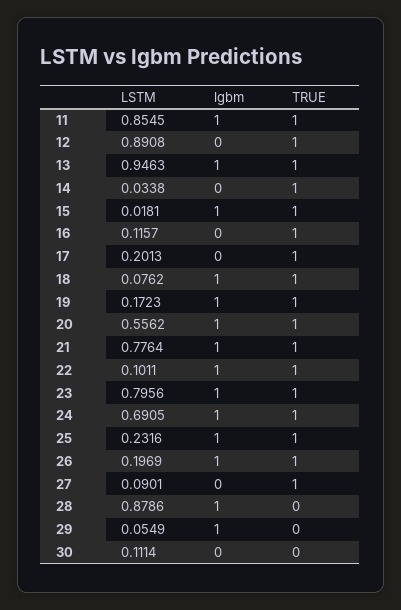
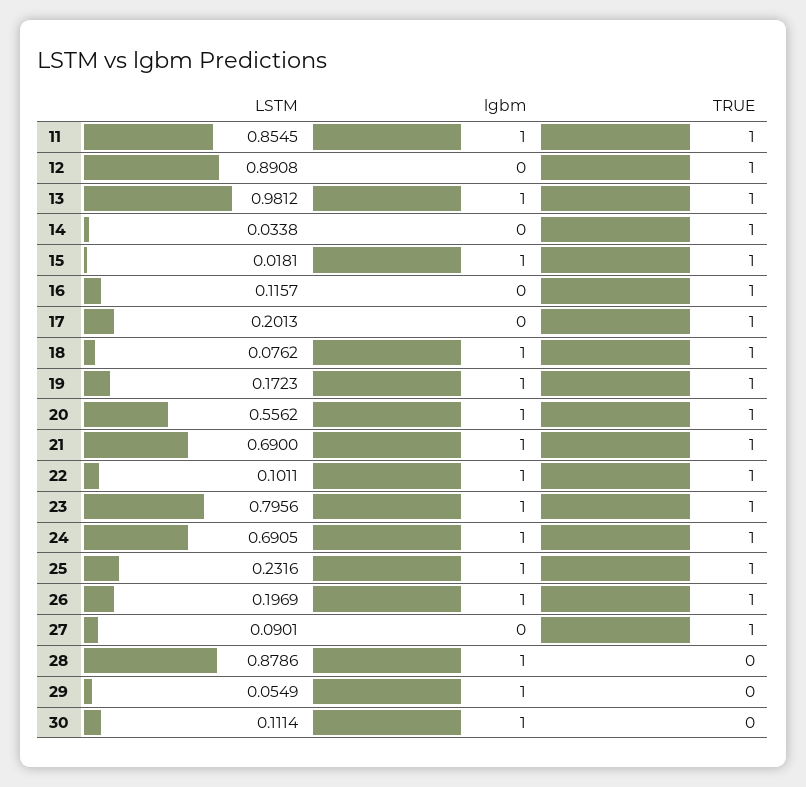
LSTM, 13: 0.9463 -> 0.9812
LSTM, 21: 0.7764 -> 0.69
lgbm, 30: 0 -> 1

